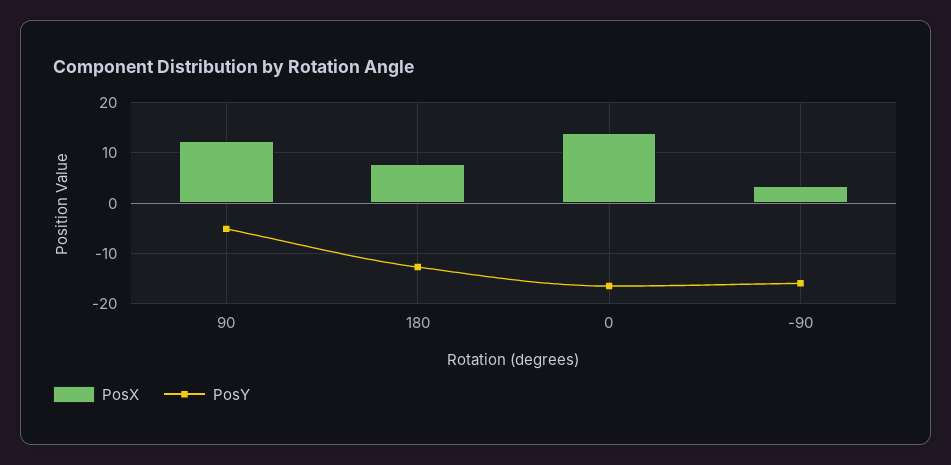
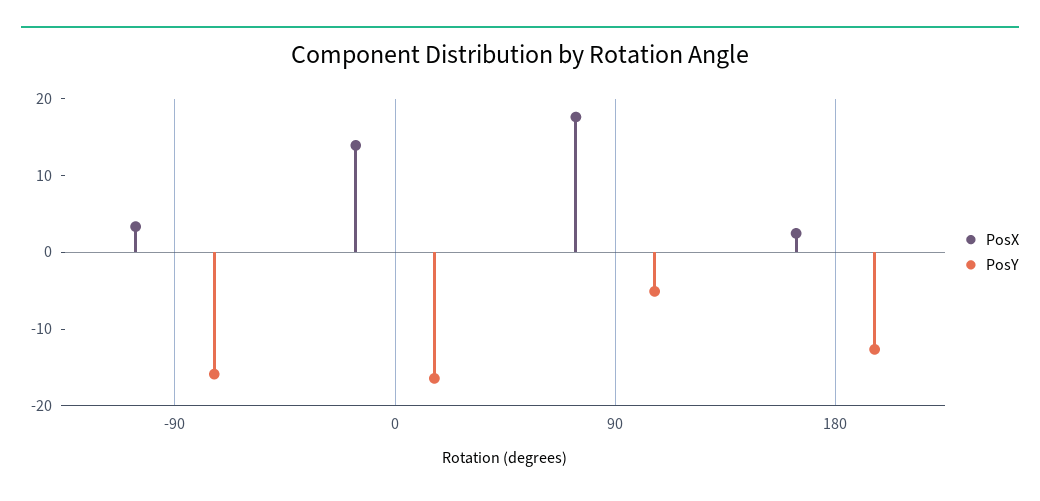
PosX, 90: 12 -> 18
PosX, 180: 8 -> 2

